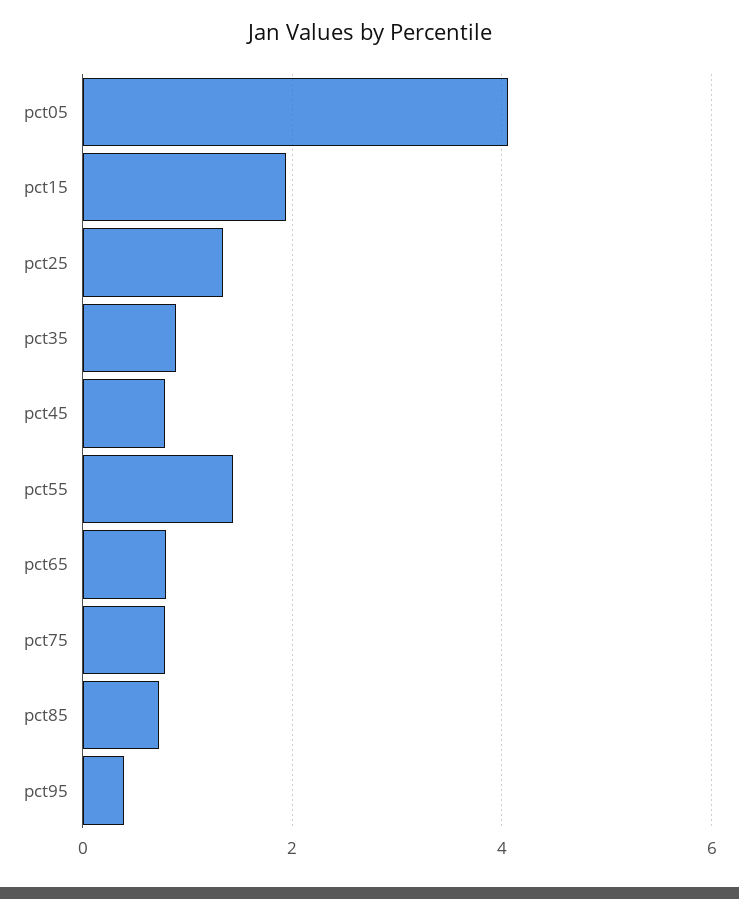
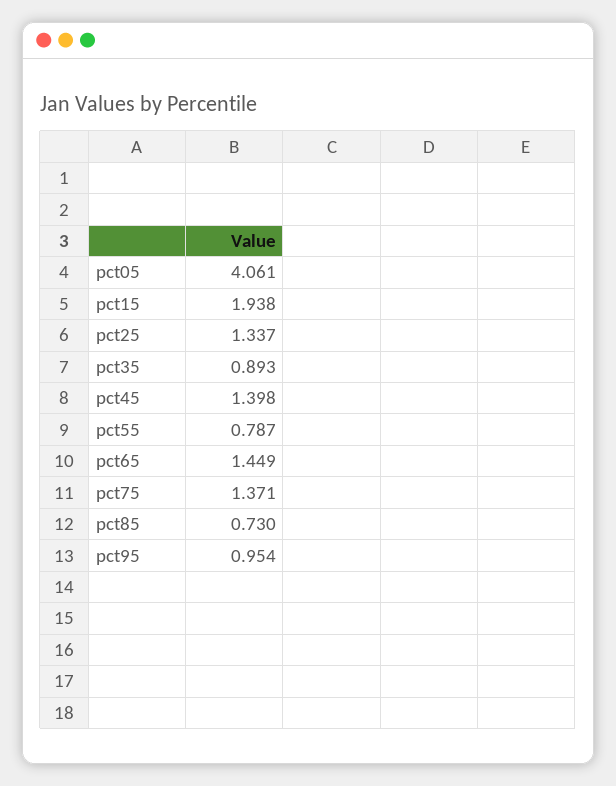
pct45: 0.8 -> 1.398
pct55: 1.4 -> 0.787
pct65: 0.8 -> 1.449
pct75: 0.8 -> 1.371
pct95: 0.4 -> 0.954

